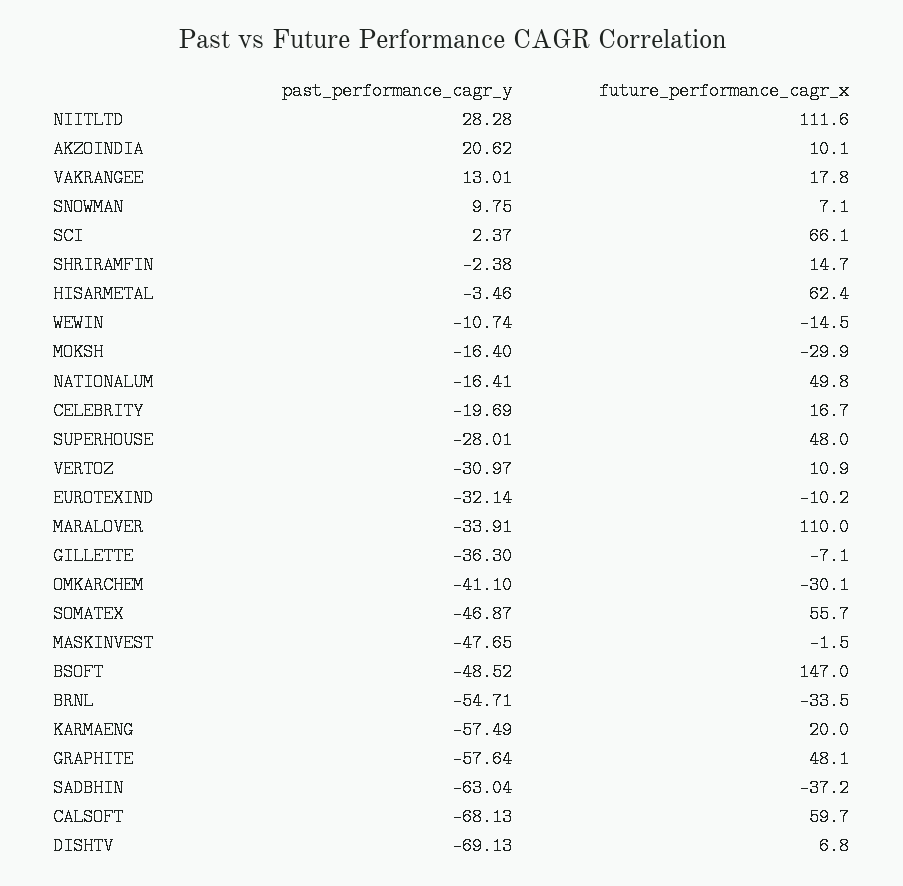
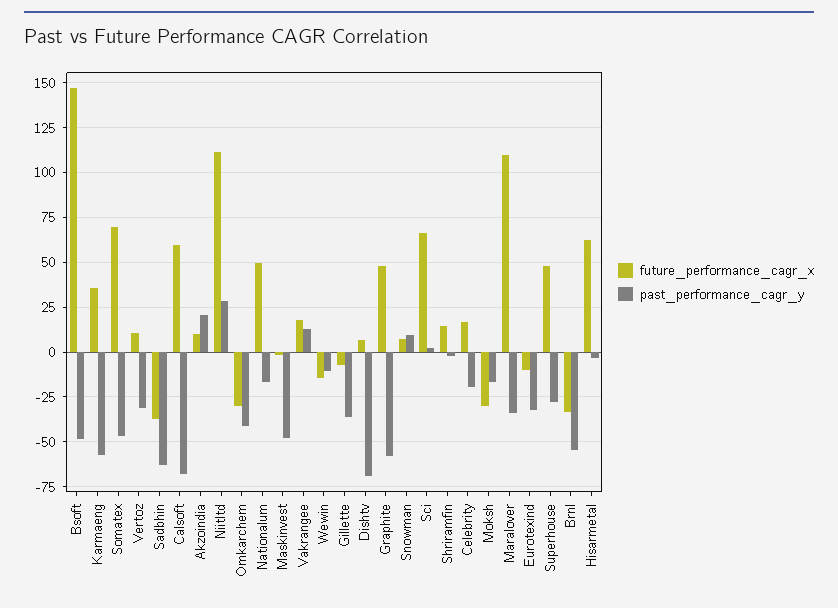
future_performance_cagr_x, SOMATEX: 55.7 -> 70
future_performance_cagr_x, KARMAENG: 20 -> 35

